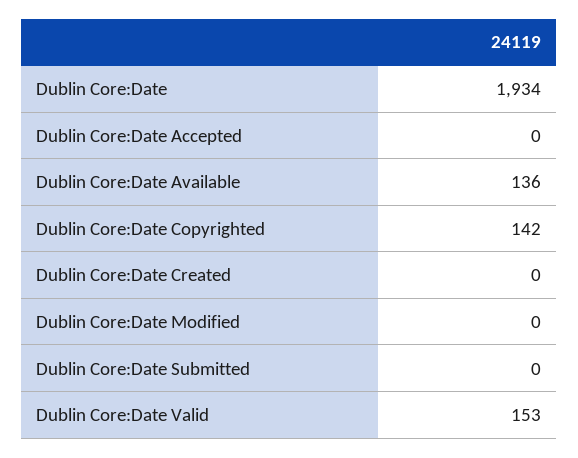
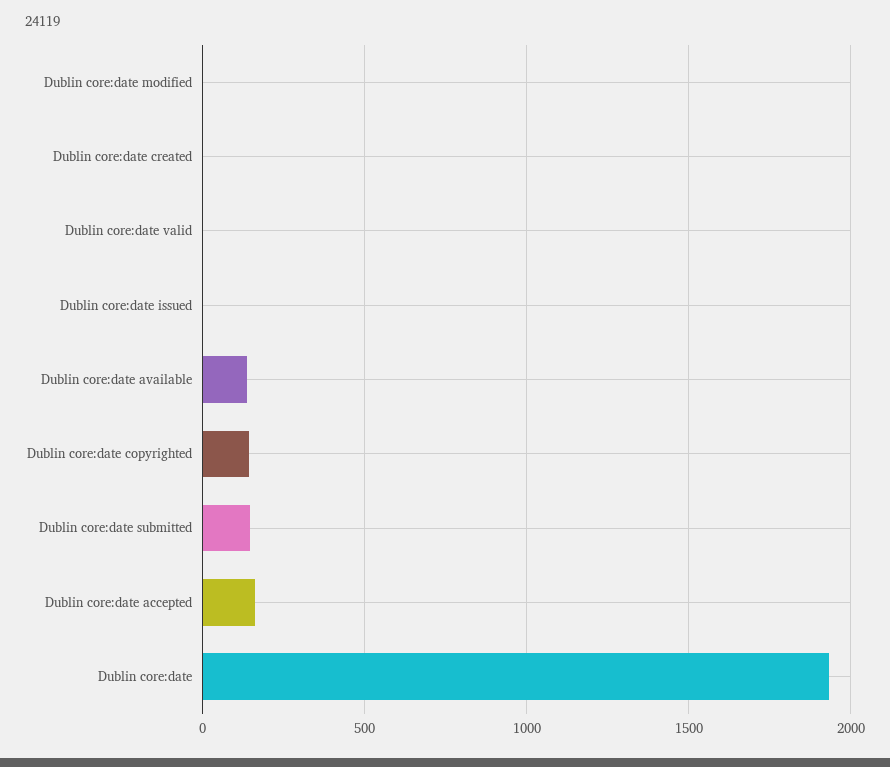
Dublin Core:Date Accepted: 0 -> 150
Dublin Core:Date Submitted: 0 -> 150
Dublin Core:Date Valid: 153 -> 0
Dublin core:date issued: none -> 0

